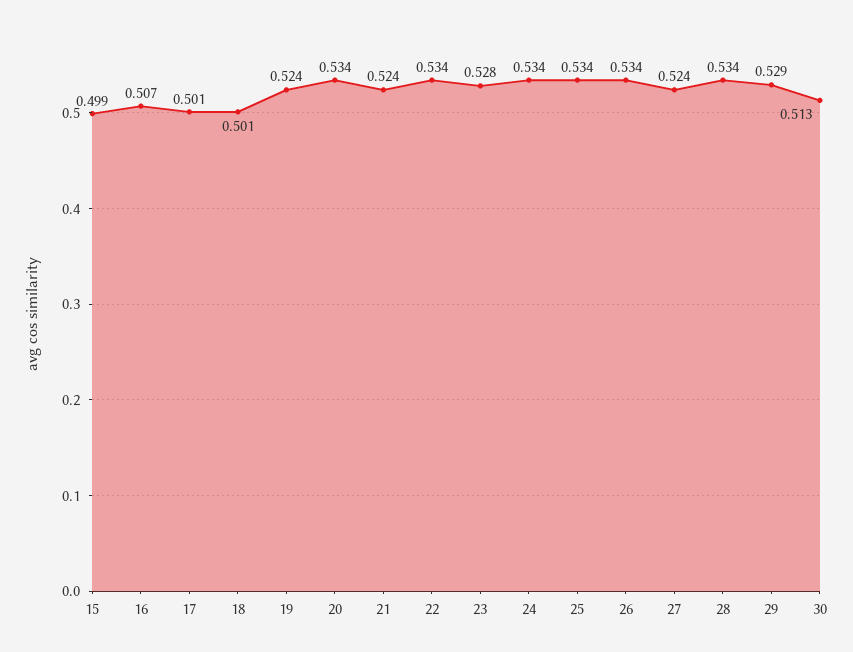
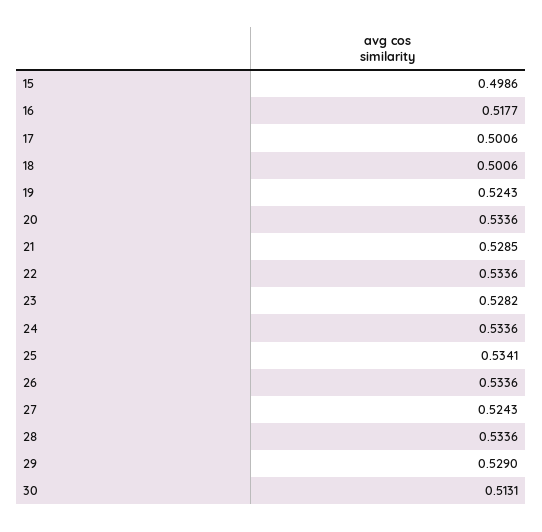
16: 0.507 -> 0.5177
21: 0.524 -> 0.5285

